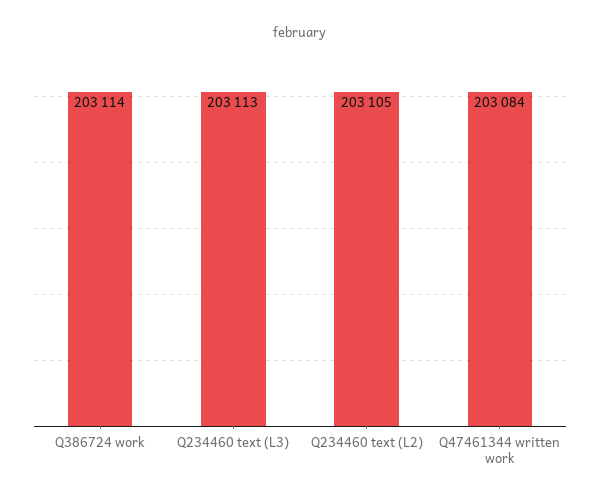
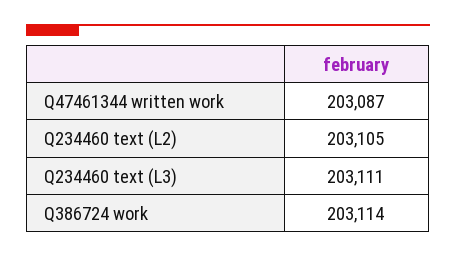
Q234460 text (L3): 203113 -> 203111
Q47461344 written work: 203084 -> 203087

